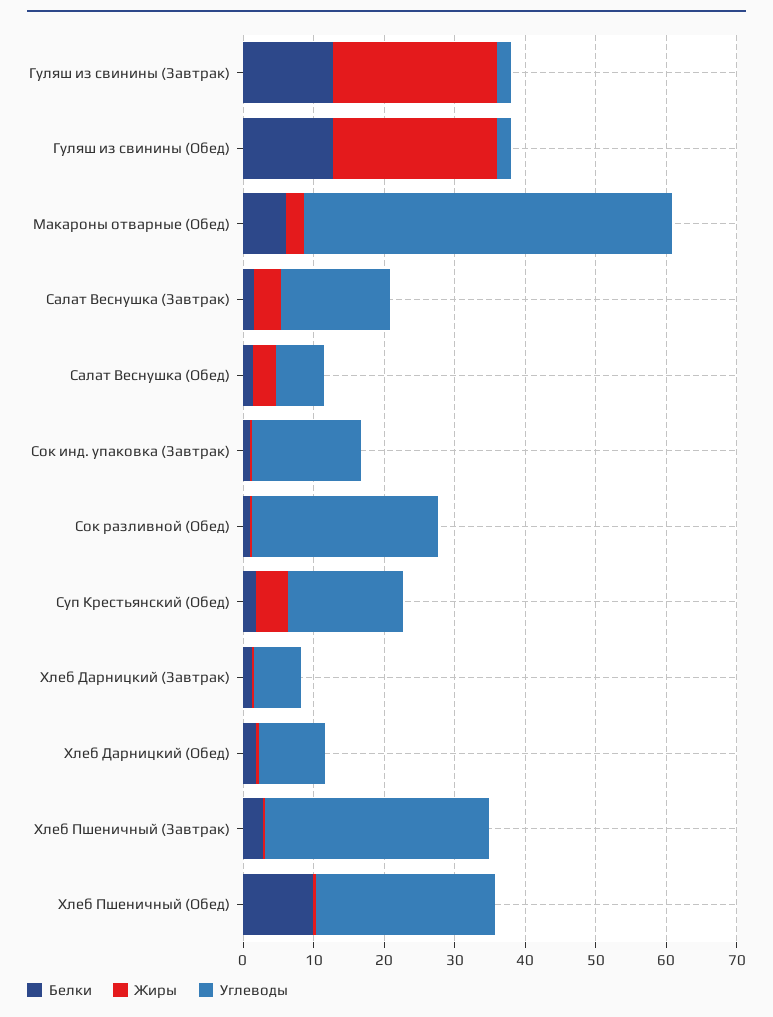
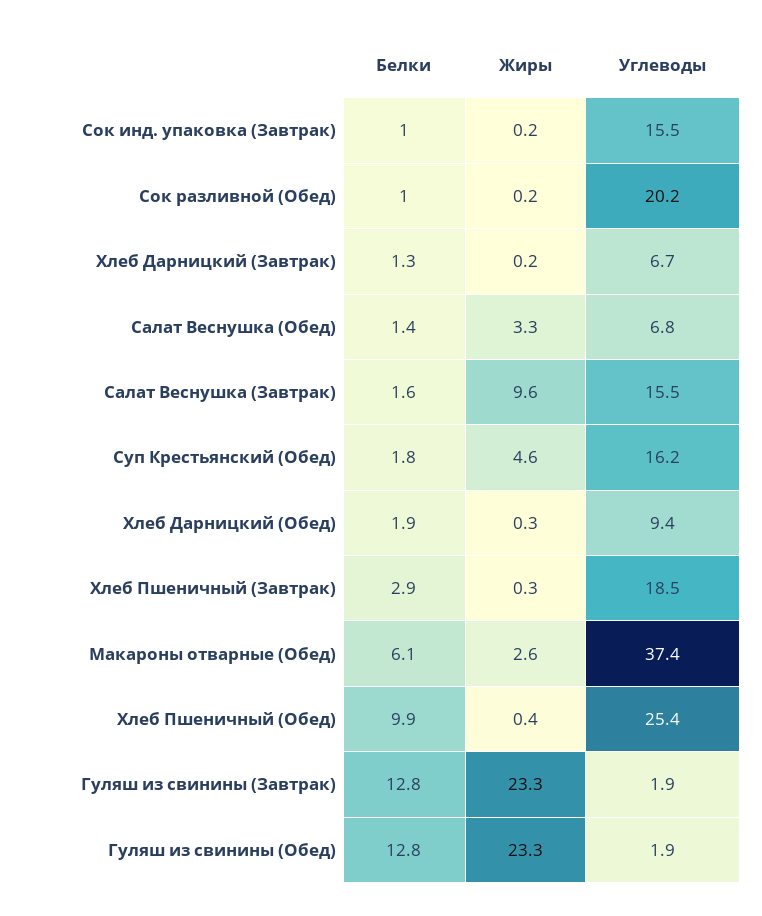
Углеводы, Макароны отварные (Обед): 52 -> 37.4
Жиры, Салат Веснушка (Завтрак): 4 -> 9.6
Углеводы, Сок разливной (Обед): 26 -> 20.2
Углеводы, Хлеб Пшеничный (Завтрак): 32 -> 18.5

